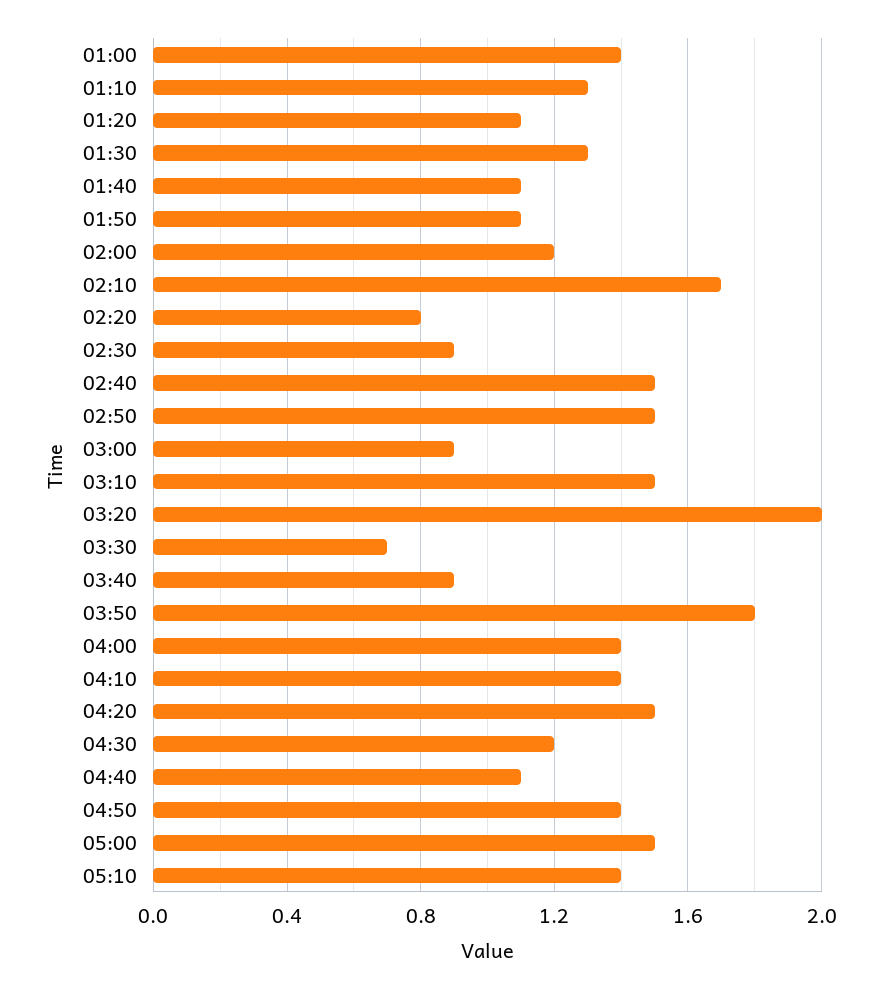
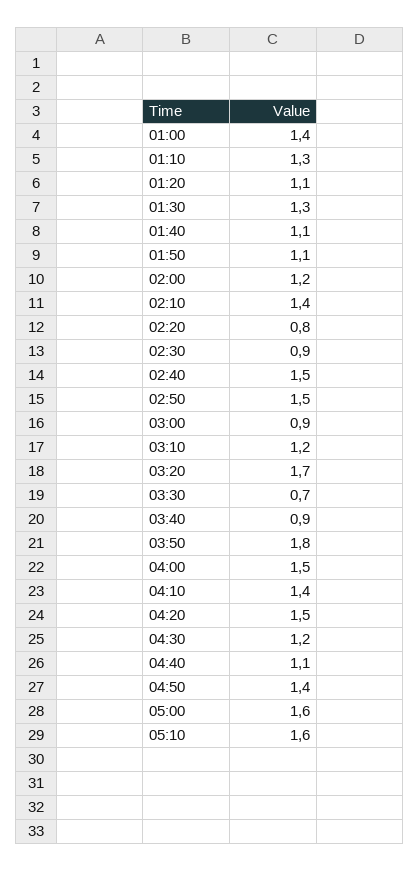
02:10: 1.7 -> 1.4
03:10: 1.5 -> 1.2
03:20: 2 -> 1.7
04:00: 1.4 -> 1.5
05:00: 1.5 -> 1.6
05:10: 1.4 -> 1.6

